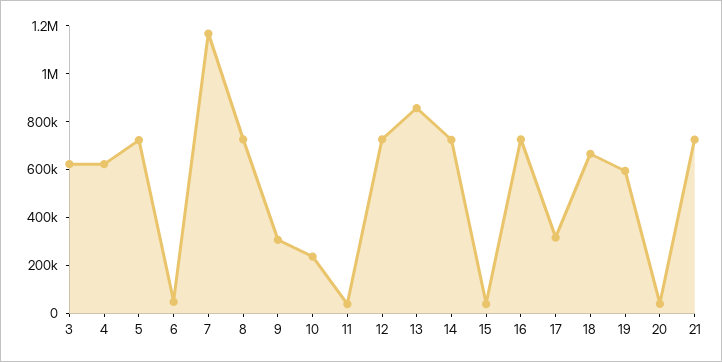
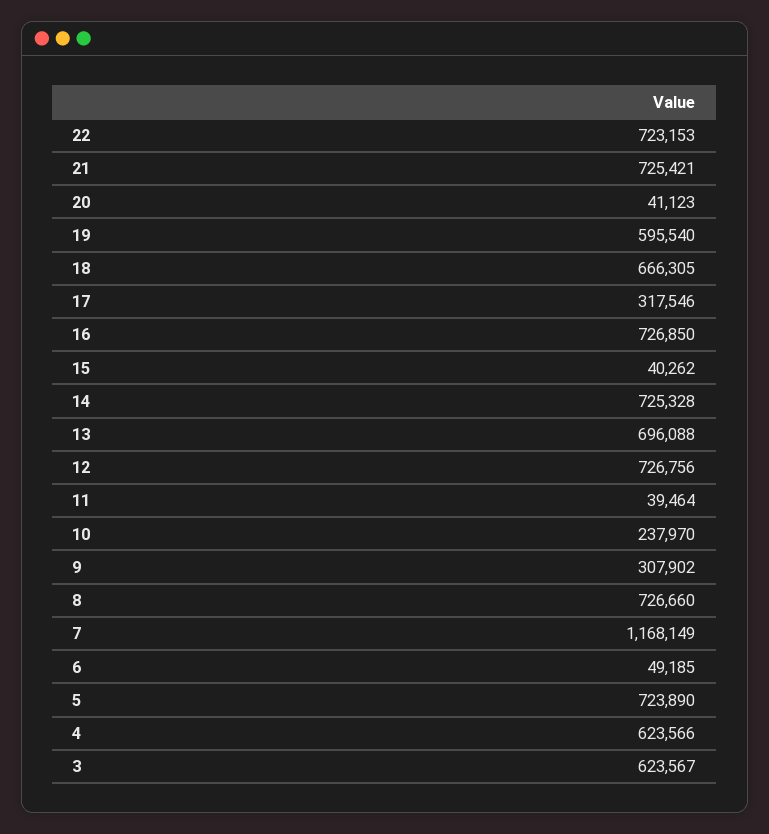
13: 850000 -> 696088
22: none -> 723153

